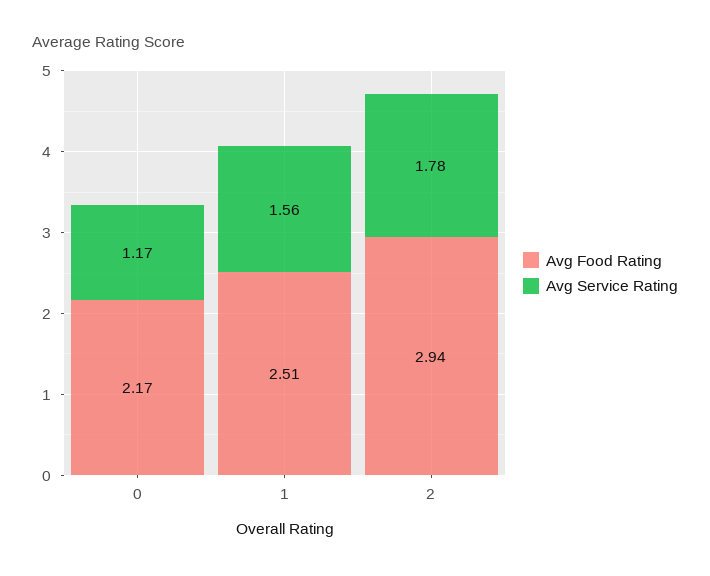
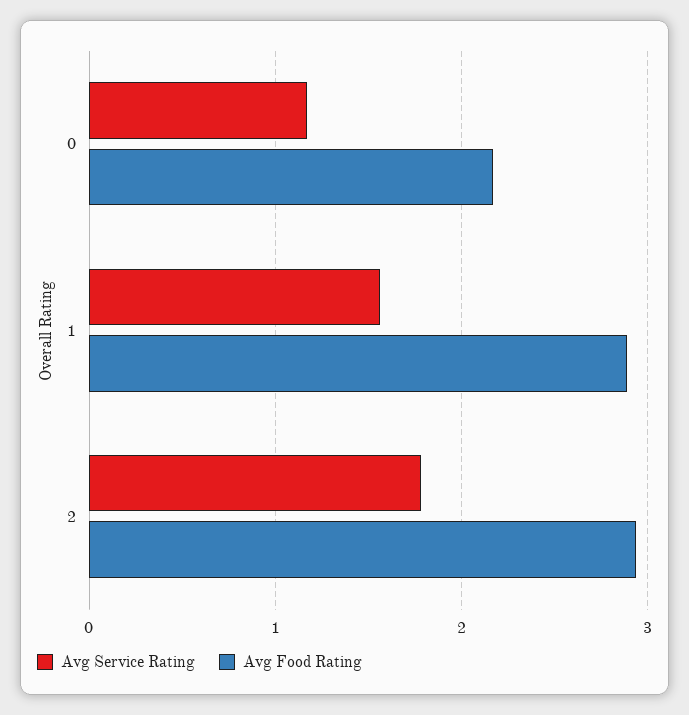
Avg Food Rating, 1: 2.51 -> 2.9

